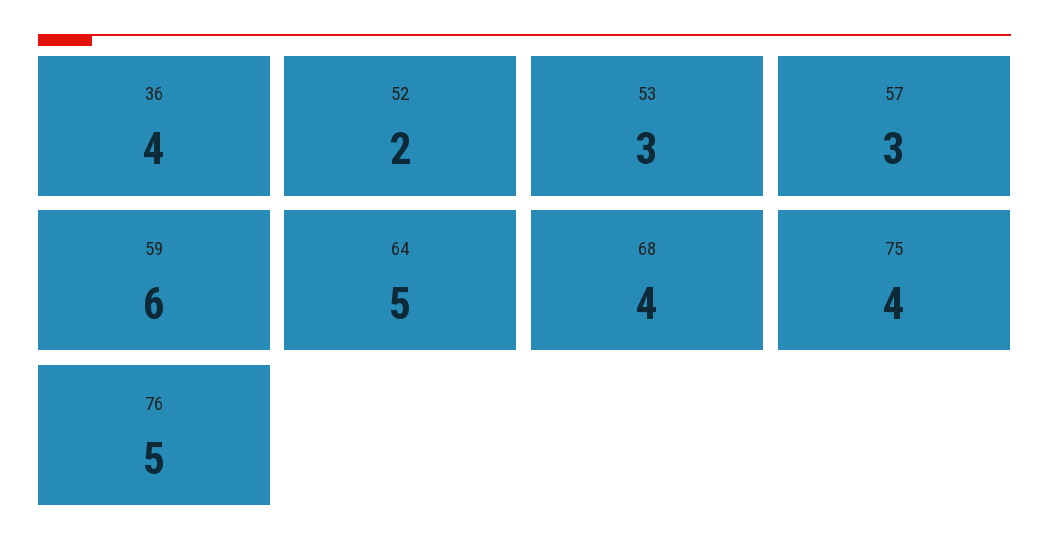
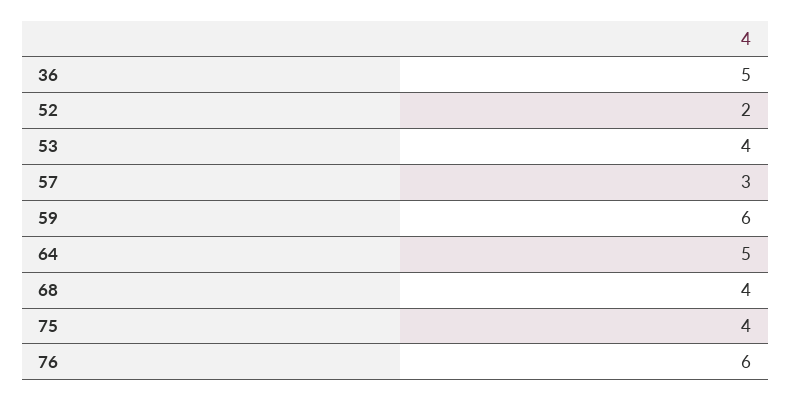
36: 4 -> 5
53: 3 -> 4
76: 5 -> 6

